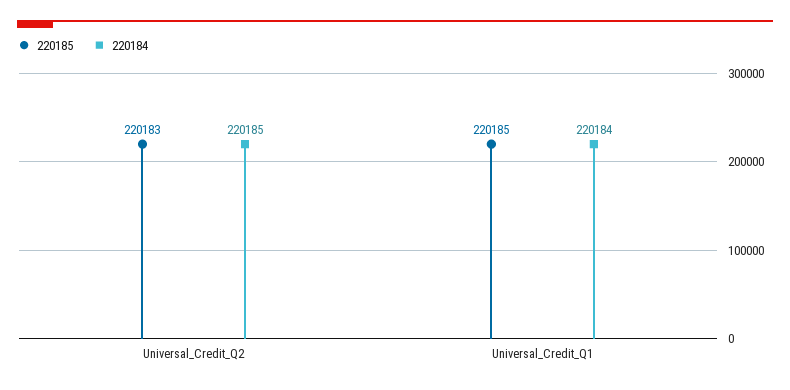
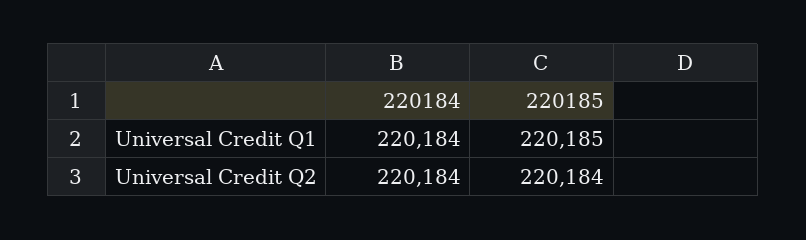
220185, Universal_Credit_Q2: 220183 -> 220184
220184, Universal_Credit_Q2: 220185 -> 220184

